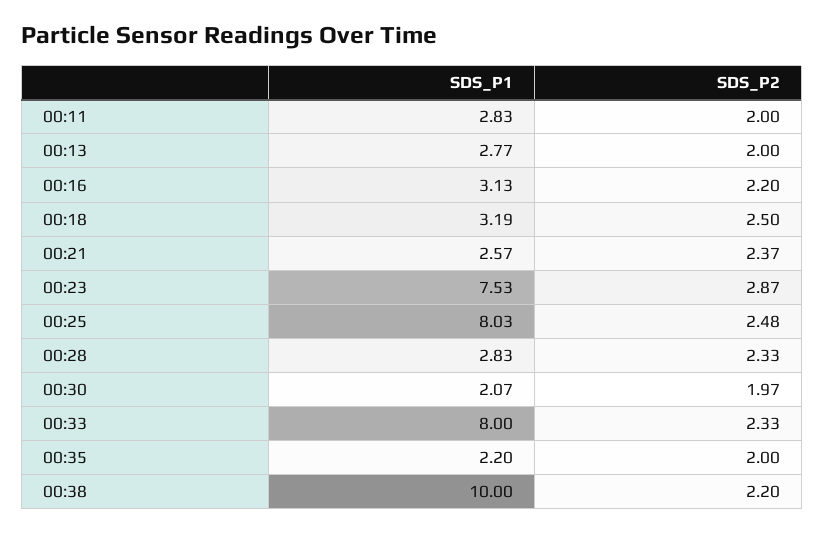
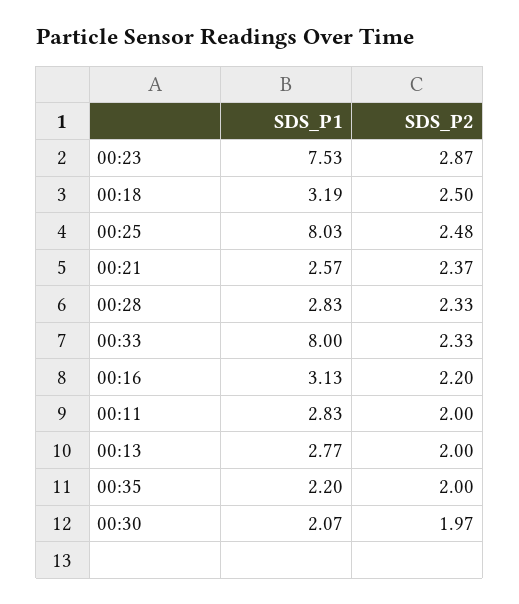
SDS_P1, 00:38: 10 -> none
SDS_P2, 00:38: 2.2 -> none

